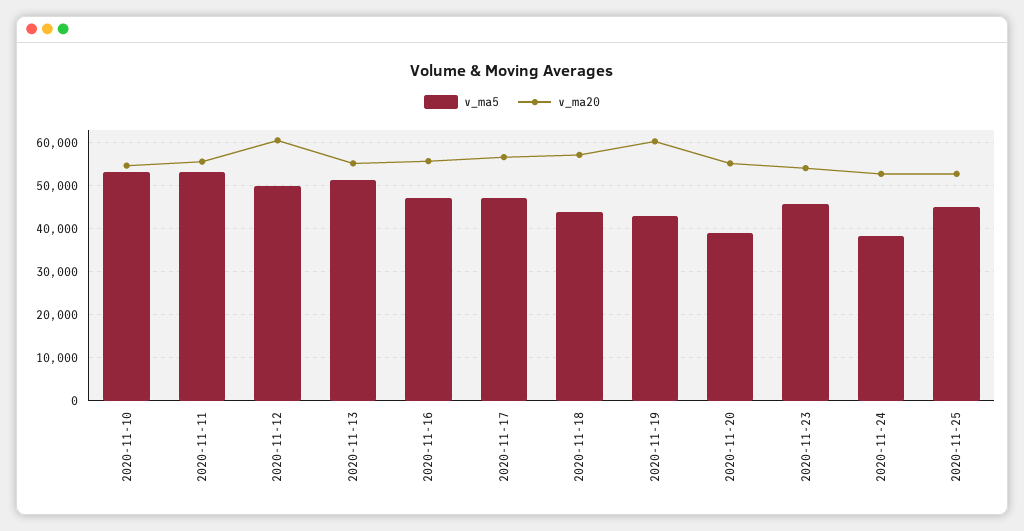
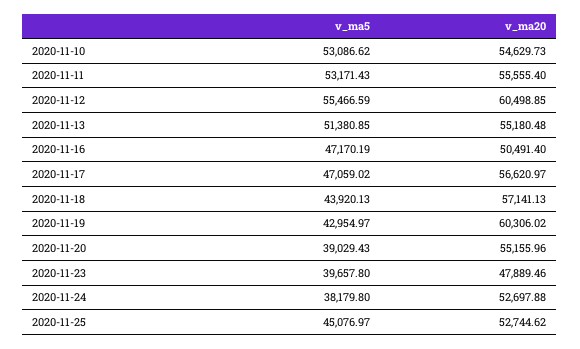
v_ma5, 2020-11-12: 50000 -> 55466.59
v_ma20, 2020-11-16: 56000 -> 50491.4
v_ma5, 2020-11-23: 46000 -> 39657.8
v_ma20, 2020-11-23: 54000 -> 47889.46

